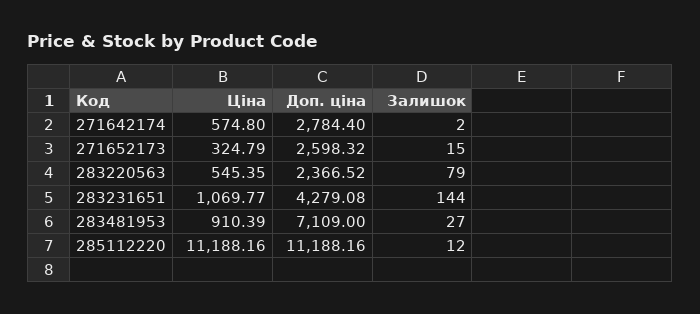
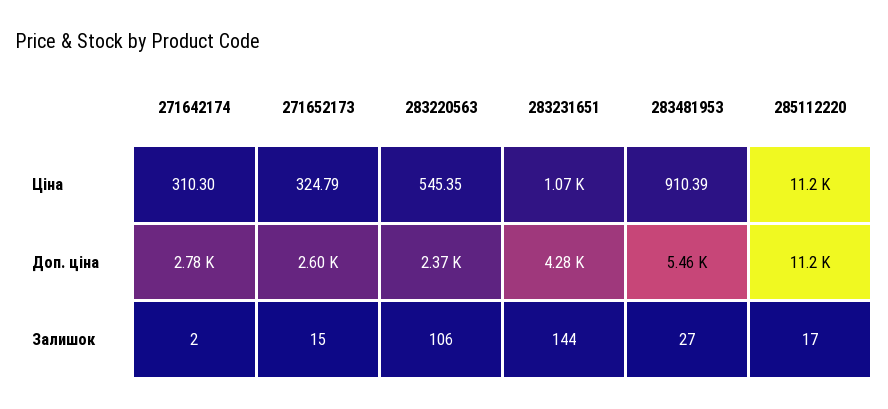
Ціна, 271642174: 574.8 -> 310.3
Залишок, 283220563: 79 -> 106
Доп. ціна, 283481953: 7109 -> 5460
Залишок, 285112220: 12 -> 17

